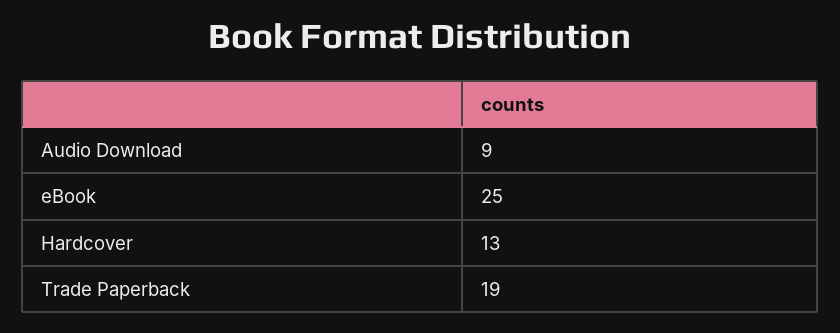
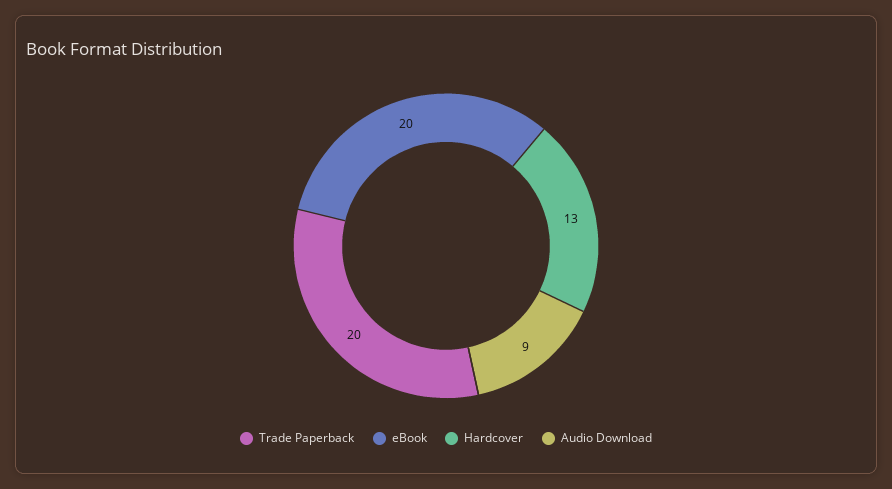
eBook: 25 -> 20
Trade Paperback: 19 -> 20

